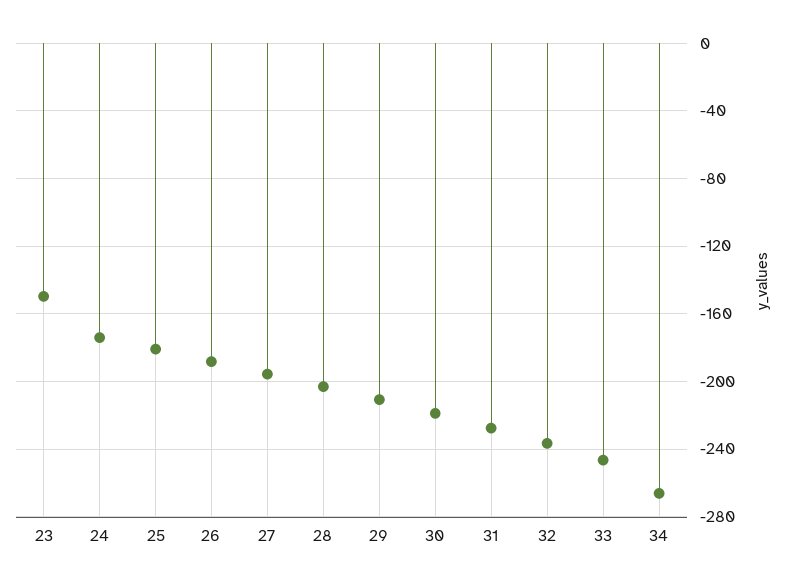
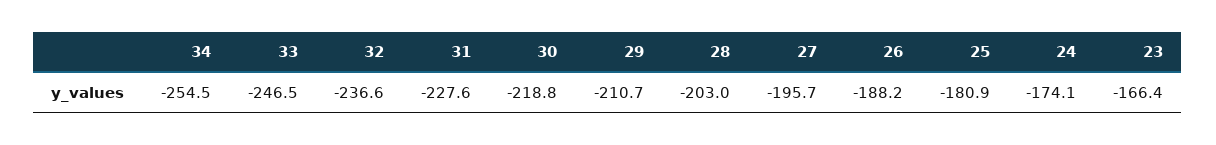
23: -150 -> -166.4
34: -265 -> -254.5

